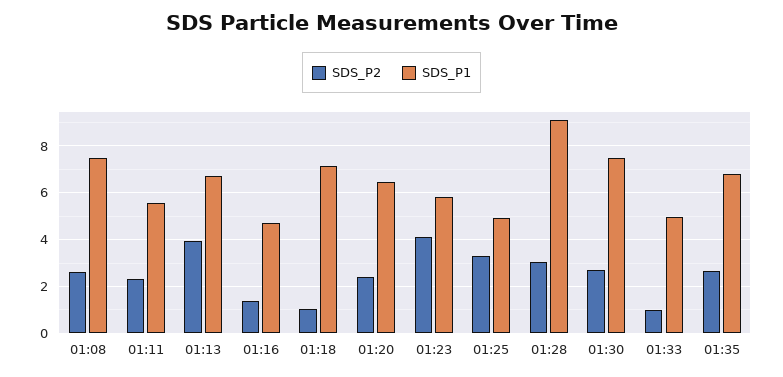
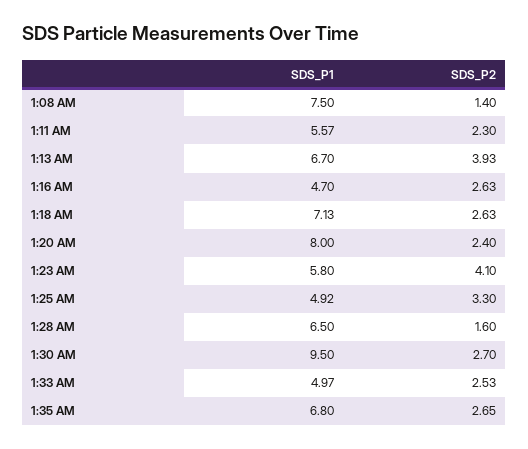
SDS_P2, 01:08: 2.5 -> 1.4
SDS_P2, 01:16: 1.5 -> 2.63
SDS_P2, 01:18: 1 -> 2.63
SDS_P1, 01:20: 6.5 -> 8
SDS_P2, 01:28: 3 -> 1.6
SDS_P1, 01:28: 9 -> 6.5
SDS_P1, 01:30: 7.5 -> 9.5
SDS_P2, 01:33: 1 -> 2.53

